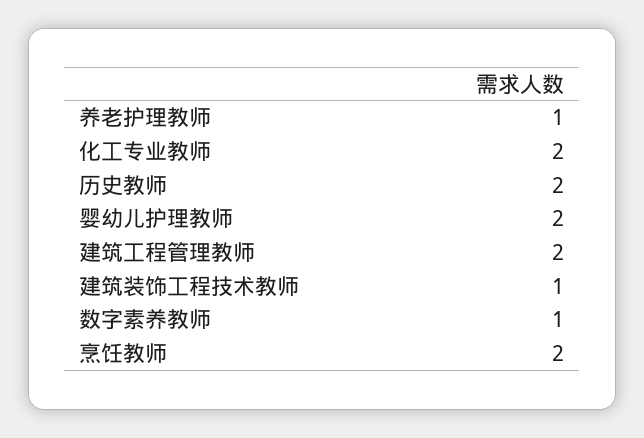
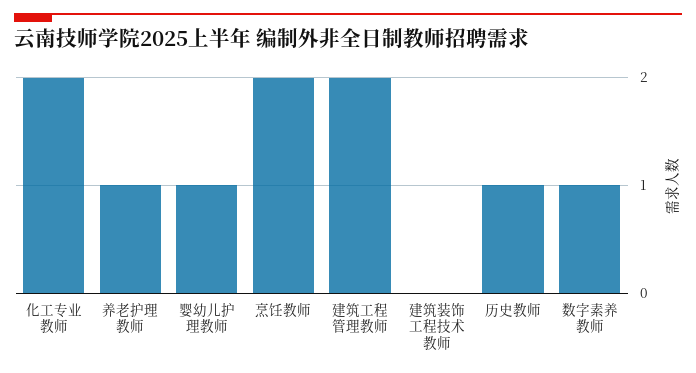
历史教师: 2 -> 1
婴幼儿护理教师: 2 -> 1
建筑装饰工程技术教师: 1 -> 0

